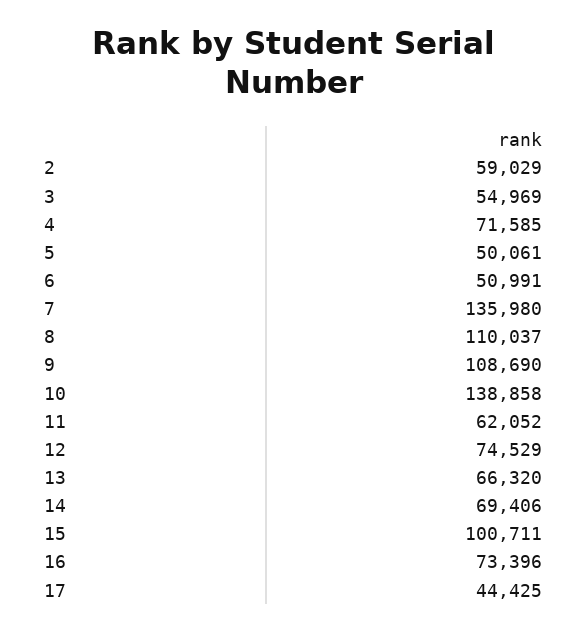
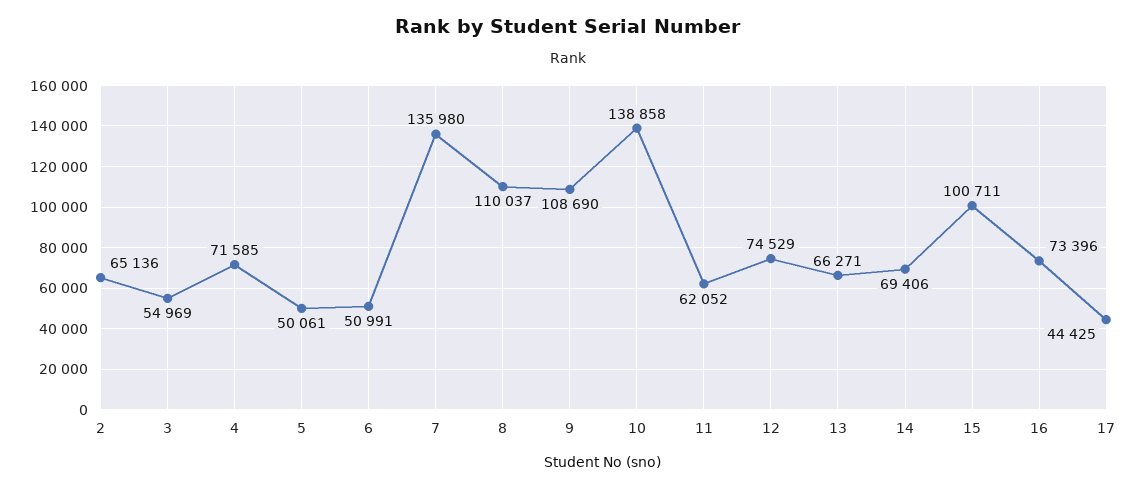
2: 59029 -> 65136
13: 66320 -> 66271

